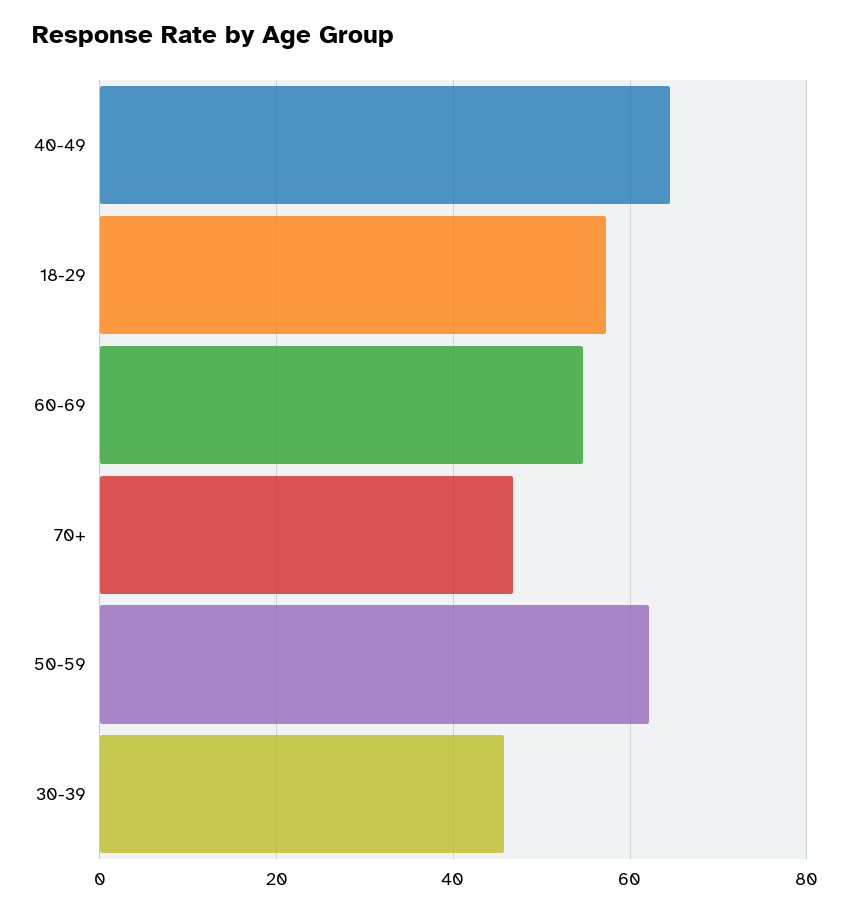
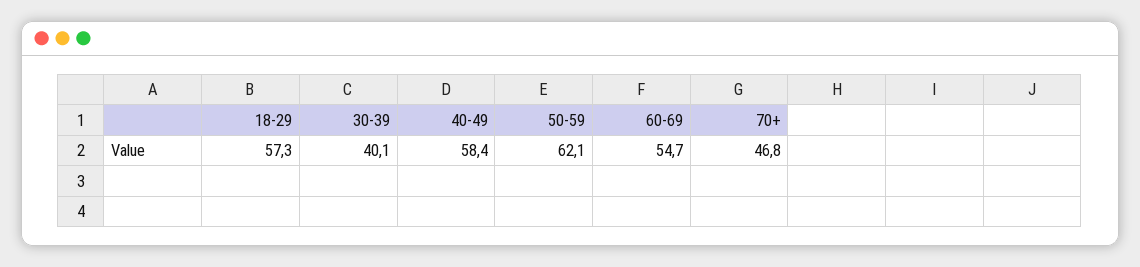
40-49: 64 -> 58.4
30-39: 46 -> 40.1

